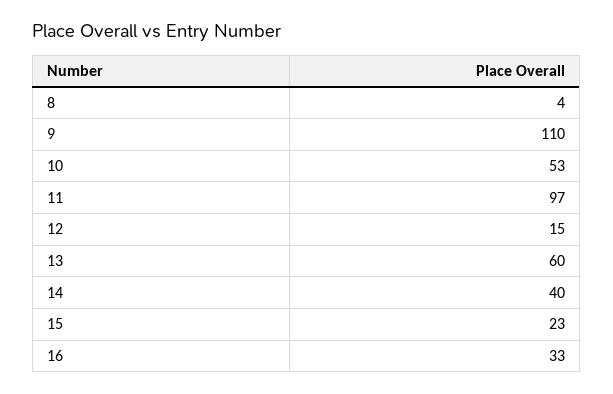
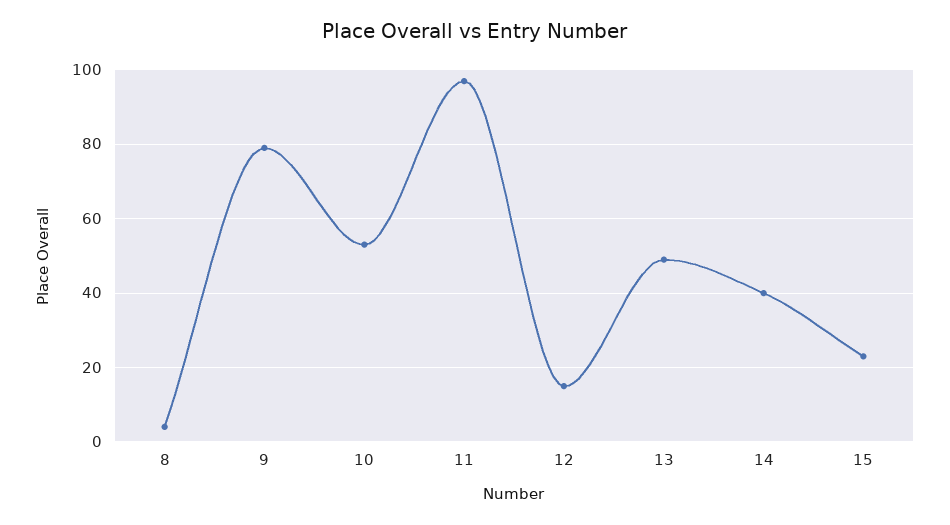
9: 110 -> 80
13: 60 -> 50
16: 33 -> none

